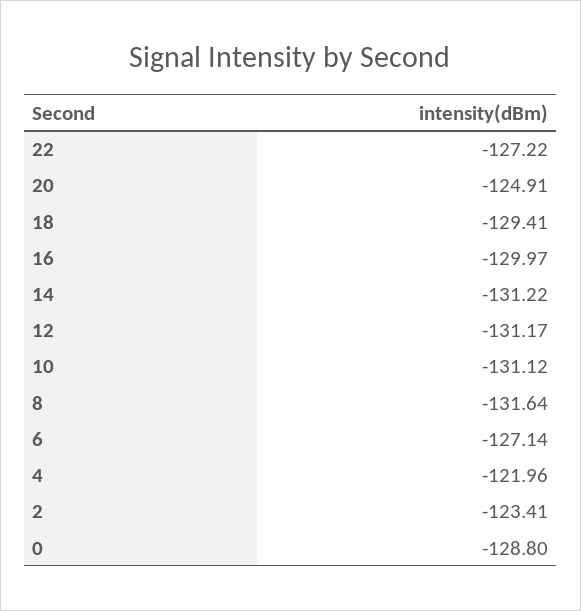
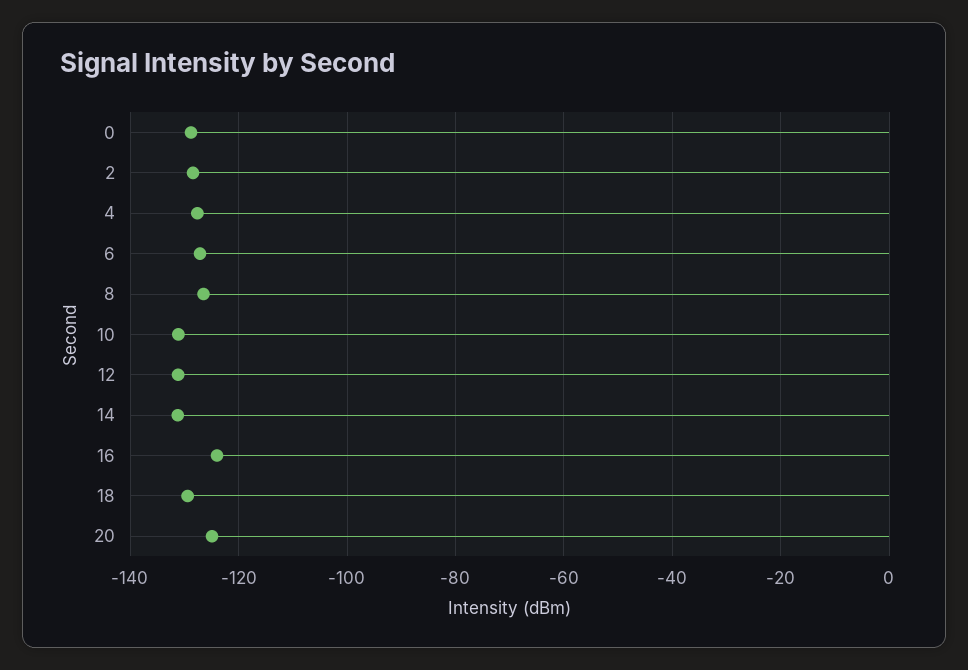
22: -127.22 -> none
16: -129.97 -> -124
8: -131.64 -> -126
4: -121.96 -> -128
2: -123.41 -> -128

